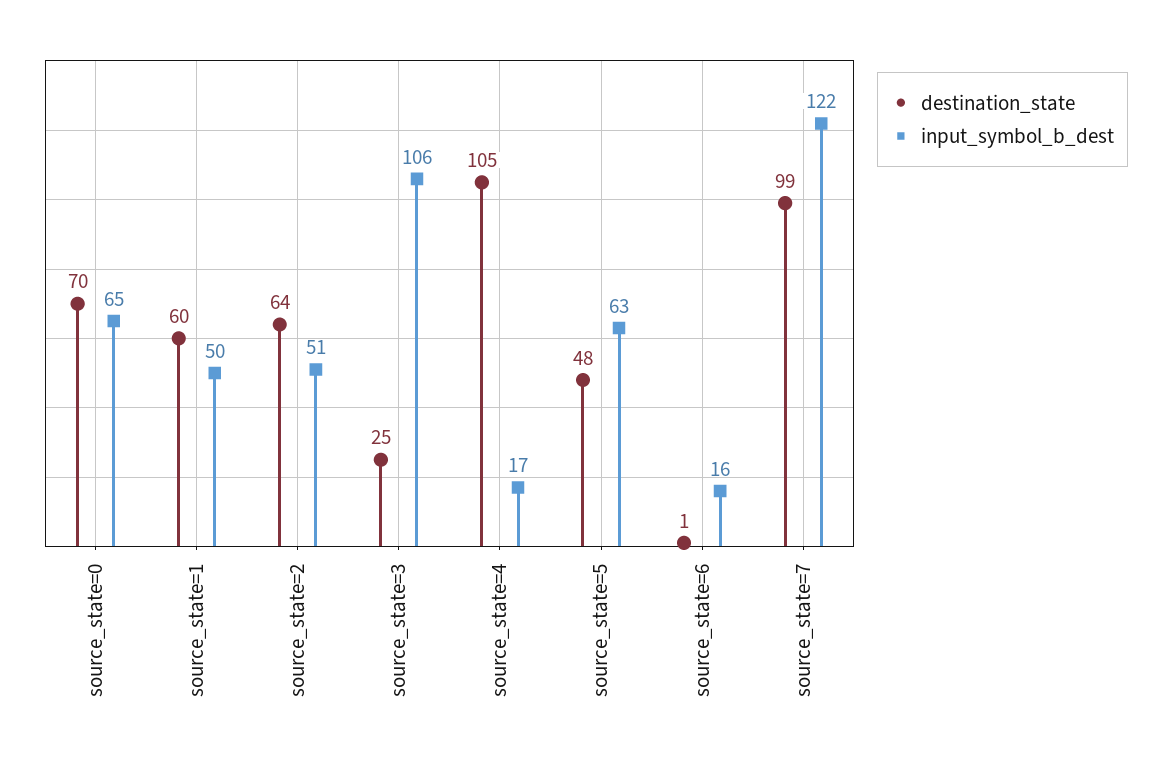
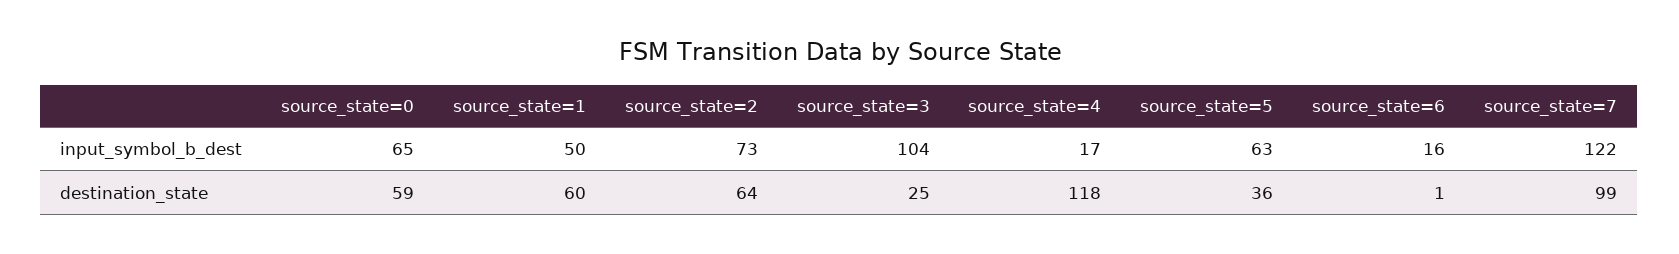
destination_state, source_state=0: 70 -> 59
input_symbol_b_dest, source_state=2: 51 -> 73
input_symbol_b_dest, source_state=3: 106 -> 104
destination_state, source_state=4: 105 -> 118
destination_state, source_state=5: 48 -> 36

